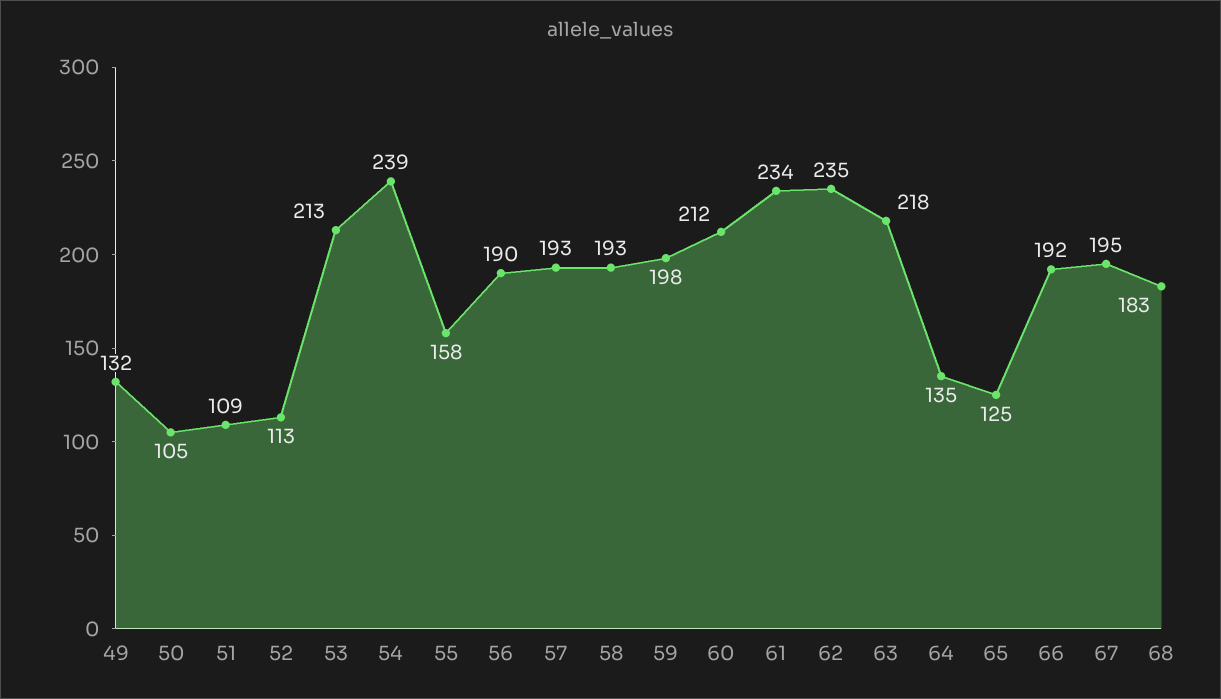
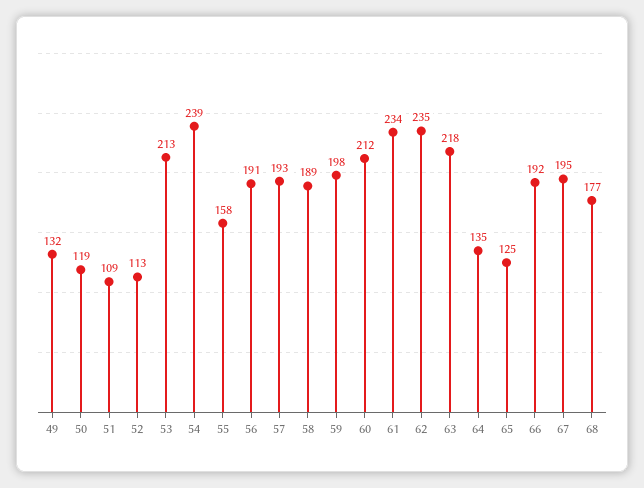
50: 105 -> 119
56: 190 -> 191
58: 193 -> 189
68: 183 -> 177

